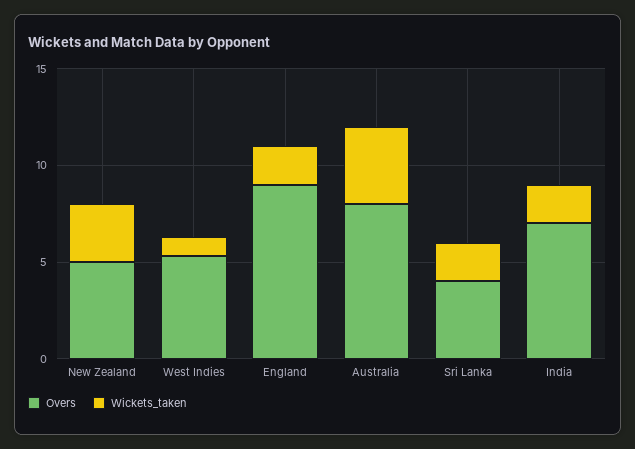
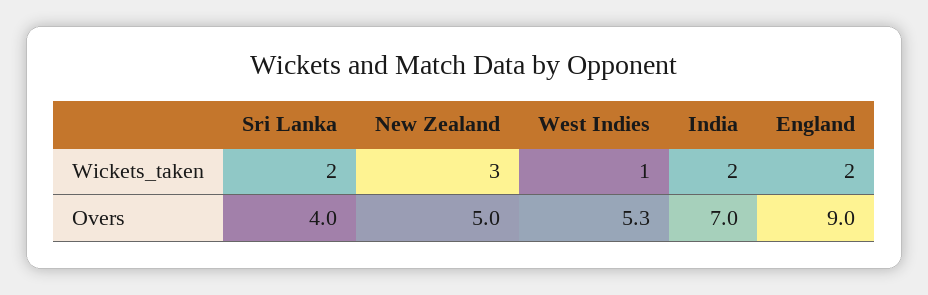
Overs, Australia: 8 -> none
Wickets_taken, Australia: 4 -> none

